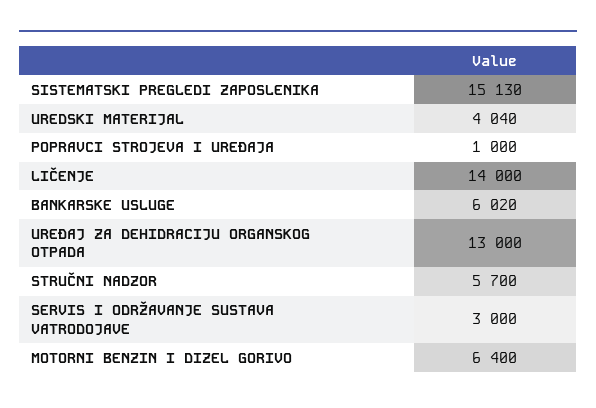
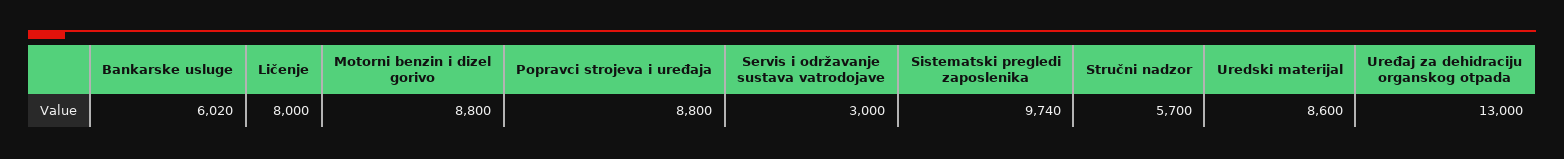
SISTEMATSKI PREGLEDI ZAPOSLENIKA: 15130 -> 9740
UREDSKI MATERIJAL: 4040 -> 8600
POPRAVCI STROJEVA I UREĐAJA: 1000 -> 8800
LIČENJE: 14000 -> 8000
MOTORNI BENZIN I DIZEL GORIVO: 6400 -> 8800

